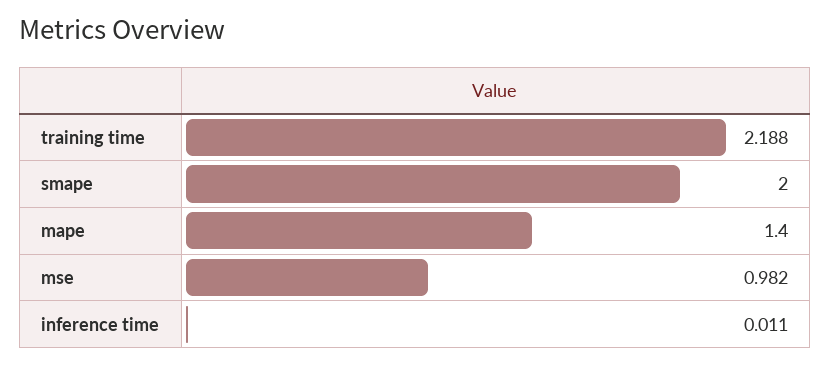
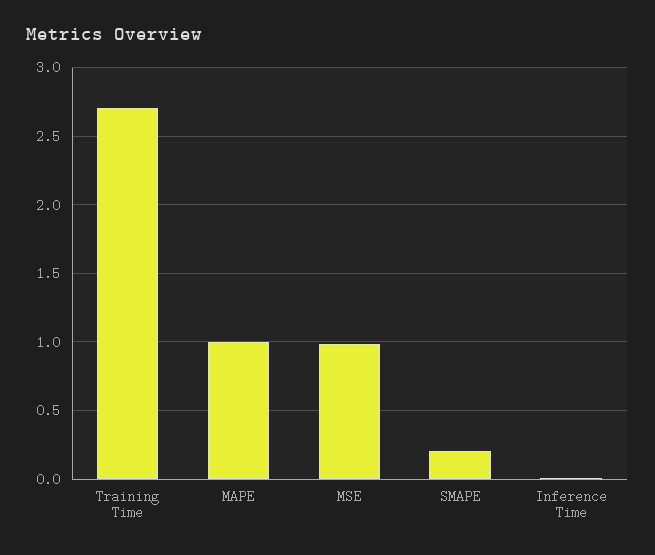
training time: 2.188 -> 2.7
smape: 2 -> 0.2
mape: 1.4 -> 1

